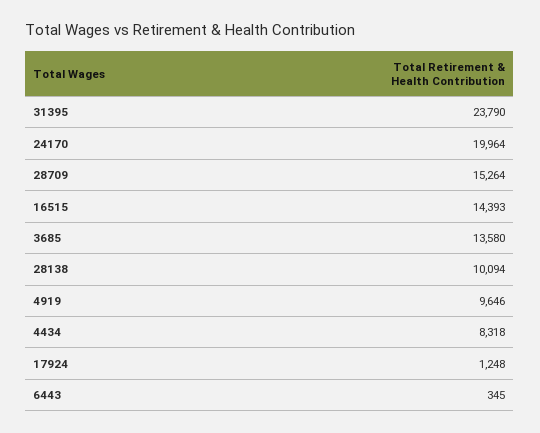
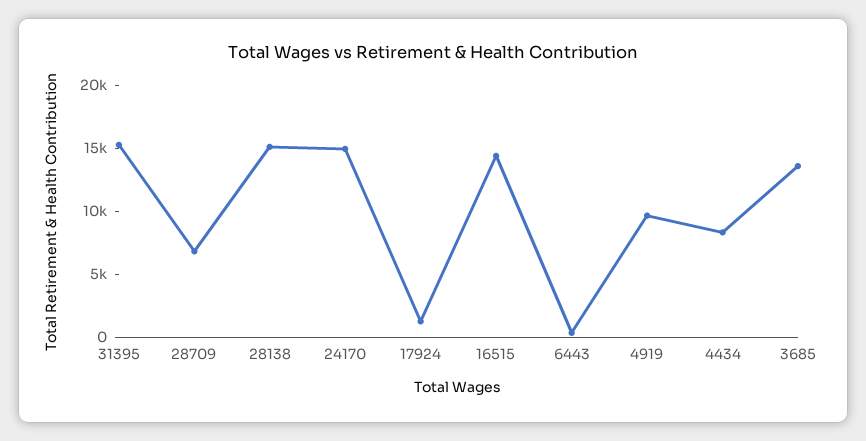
31395: 23790 -> 15000
24170: 19964 -> 15000
28709: 15264 -> 7000
28138: 10094 -> 15000

